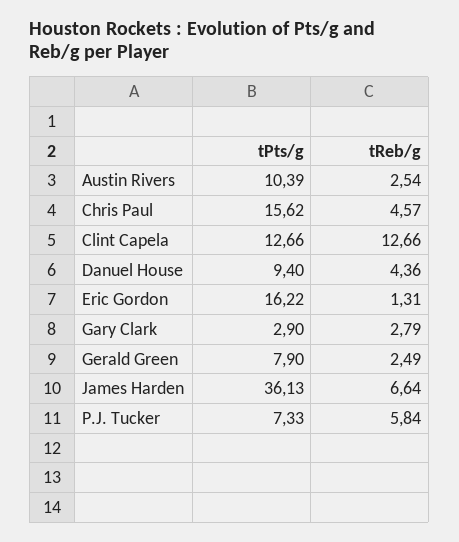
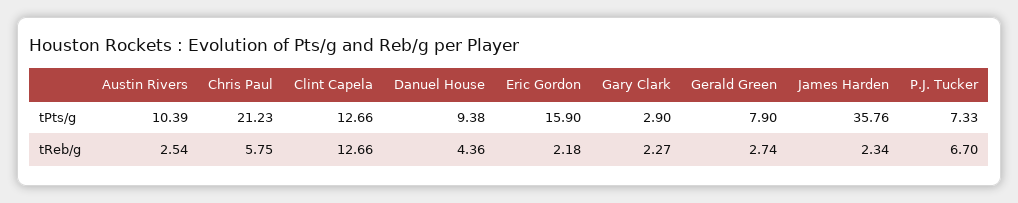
tPts/g, Chris Paul: 15.62 -> 21.23
tReb/g, Chris Paul: 4.57 -> 5.75
tPts/g, Danuel House: 9.4 -> 9.38
tPts/g, Eric Gordon: 16.22 -> 15.9
tReb/g, Eric Gordon: 1.31 -> 2.18
tReb/g, Gary Clark: 2.79 -> 2.27
tReb/g, Gerald Green: 2.49 -> 2.74
tPts/g, James Harden: 36.13 -> 35.76
tReb/g, James Harden: 6.64 -> 2.34
tReb/g, P.J. Tucker: 5.84 -> 6.7

